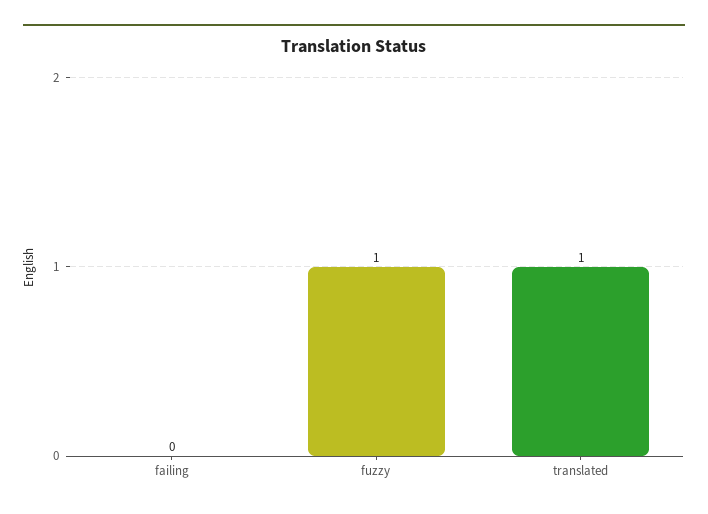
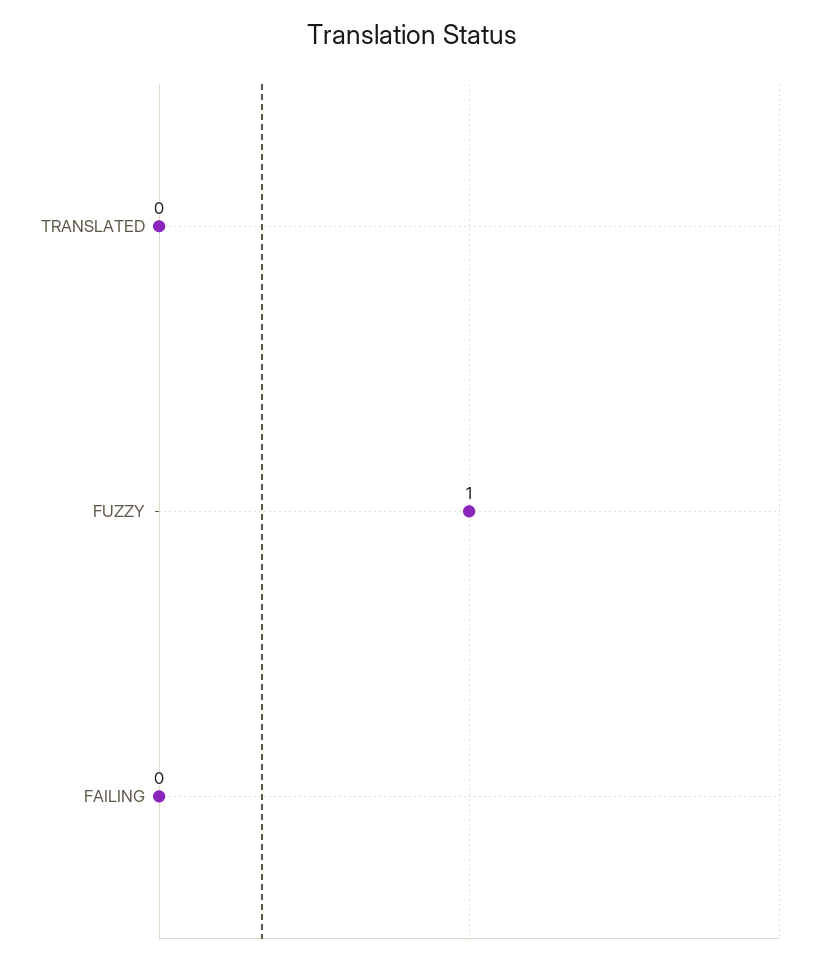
translated: 1 -> 0

